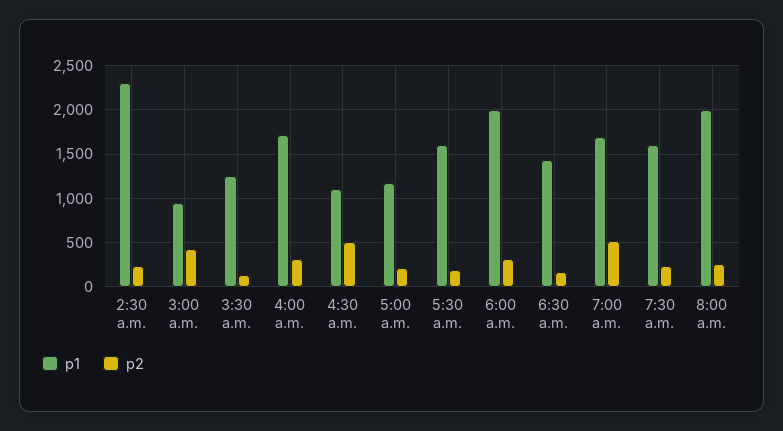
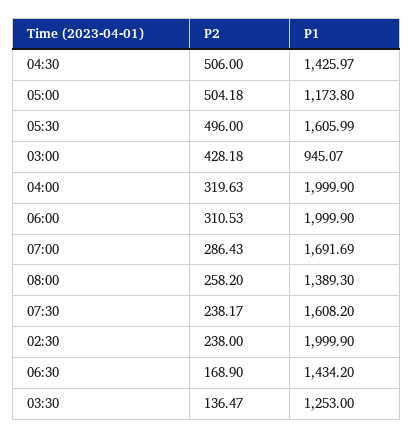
p1, 2:30 a.m.: 2300 -> 1999.9
p1, 4:00 a.m.: 1700 -> 1999.9
p1, 4:30 a.m.: 1100 -> 1425.97
p2, 5:00 a.m.: 200 -> 504.18
p2, 5:30 a.m.: 200 -> 496
p2, 7:00 a.m.: 500 -> 286.43
p1, 8:00 a.m.: 2000 -> 1389.3

